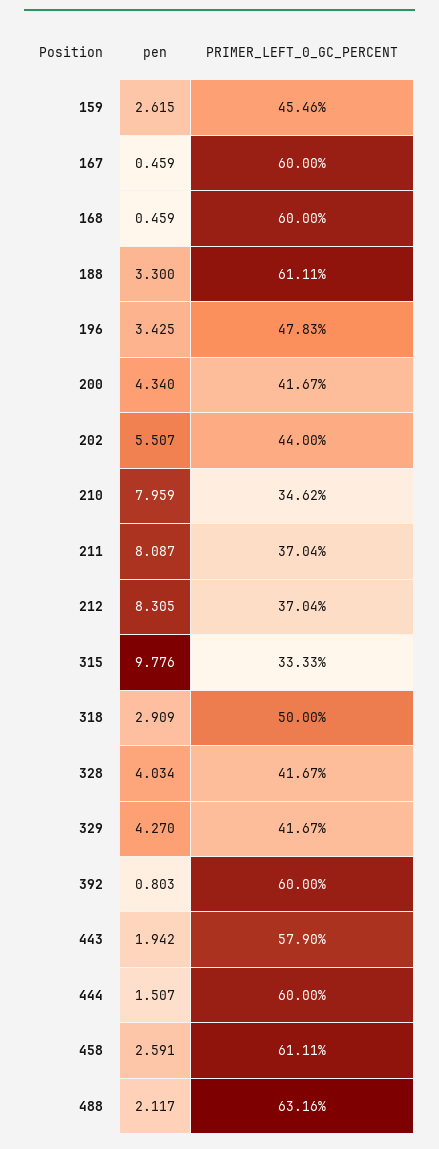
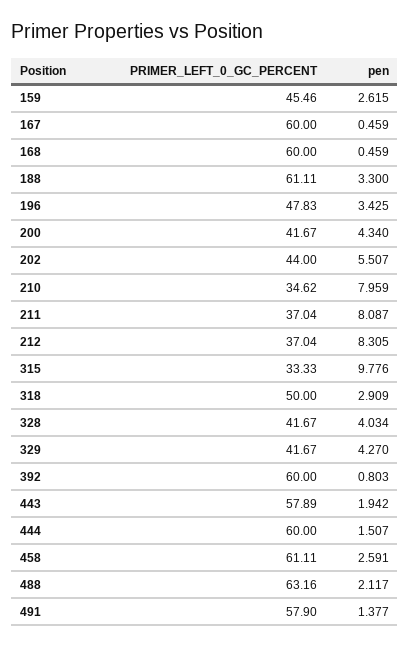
PRIMER_LEFT_0_GC_PERCENT, 443: 57.9 -> 57.89
PRIMER_LEFT_0_GC_PERCENT, 491: none -> 57.9
pen, 491: none -> 1.377

